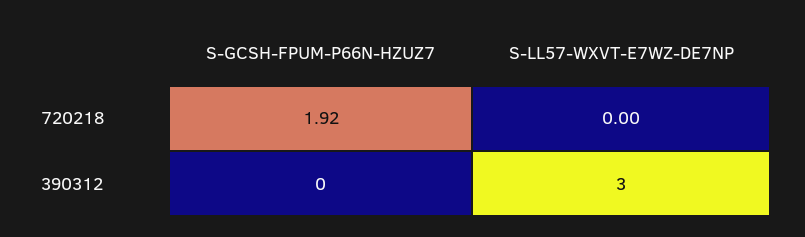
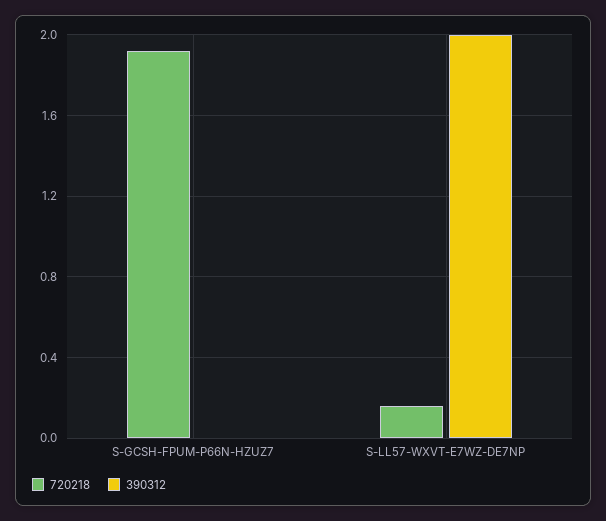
720218, S-LL57-WXVT-E7WZ-DE7NP: 0 -> 0.15
390312, S-LL57-WXVT-E7WZ-DE7NP: 3 -> 2

